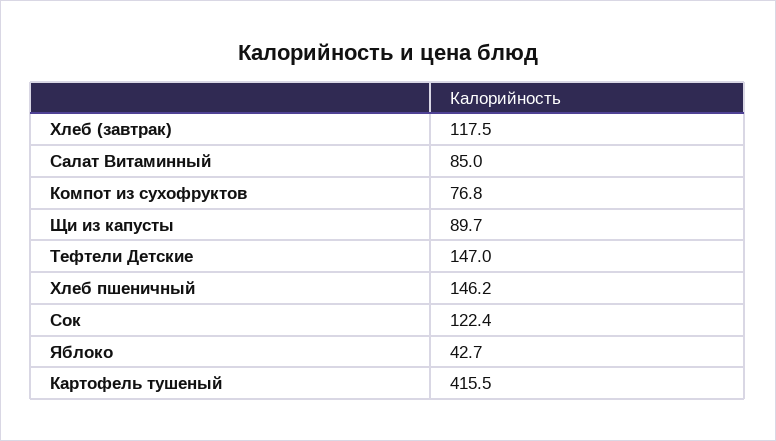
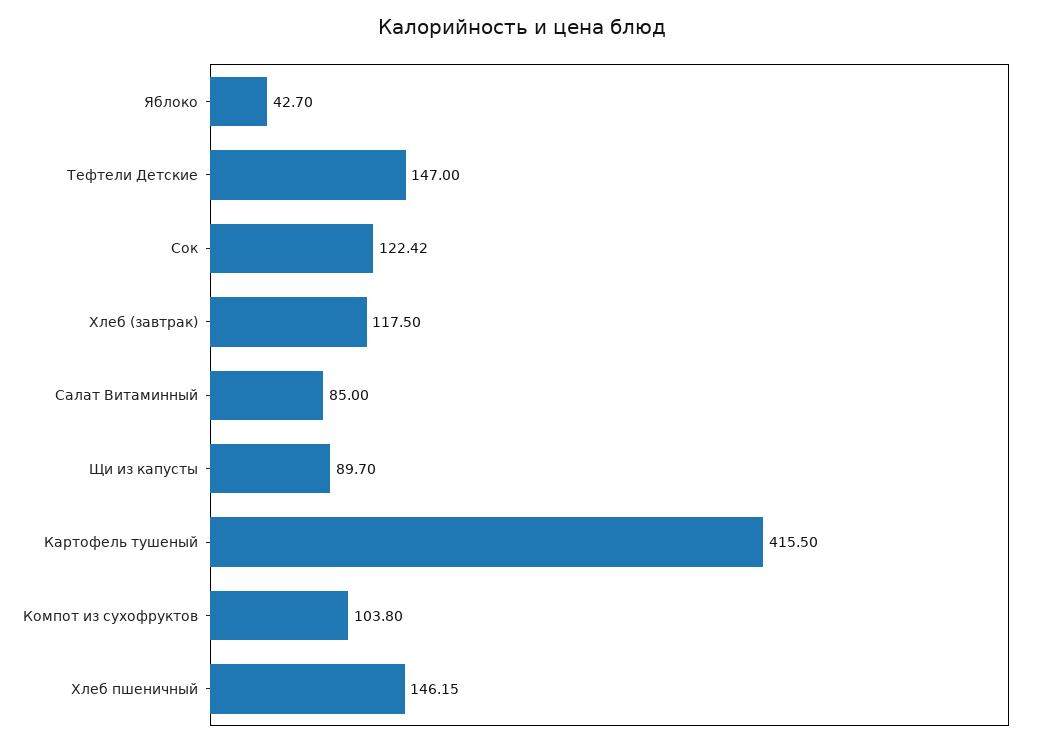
Компот из сухофруктов: 76.8 -> 103.8

